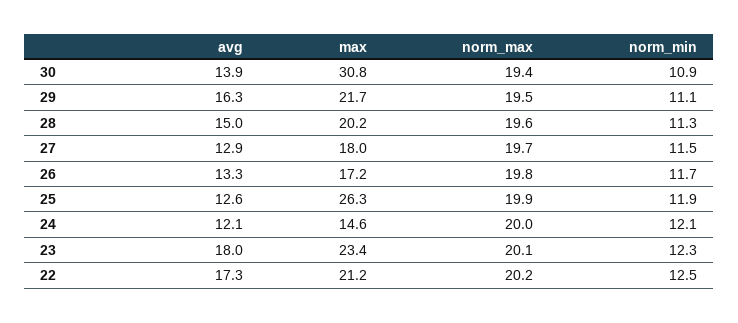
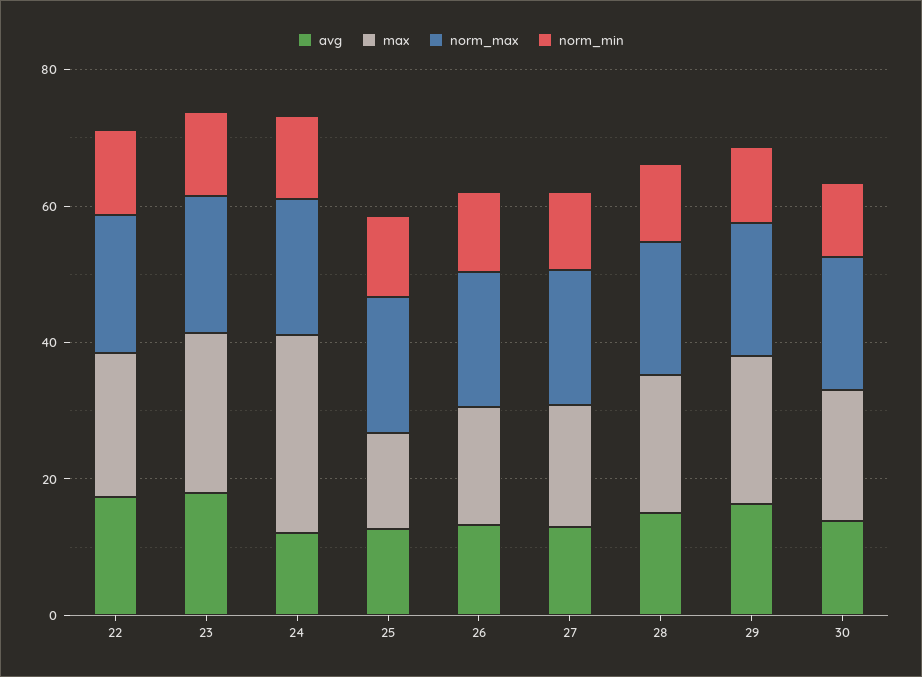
max, 30: 30.8 -> 20
max, 25: 26.3 -> 15
max, 24: 14.6 -> 30

